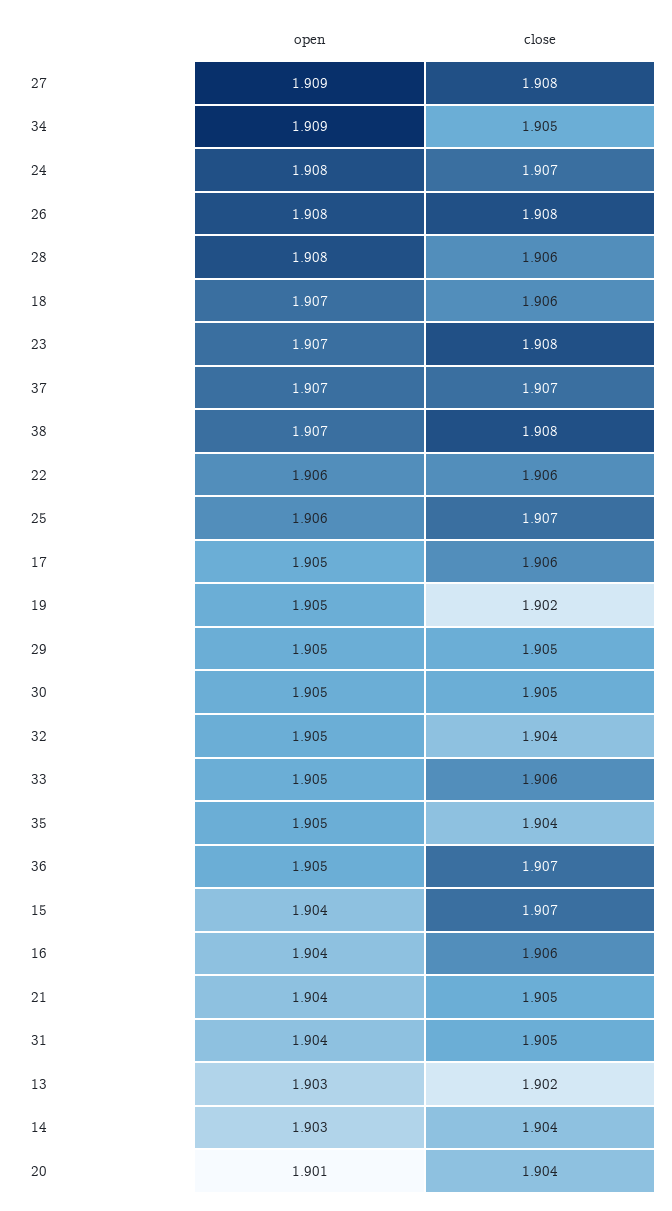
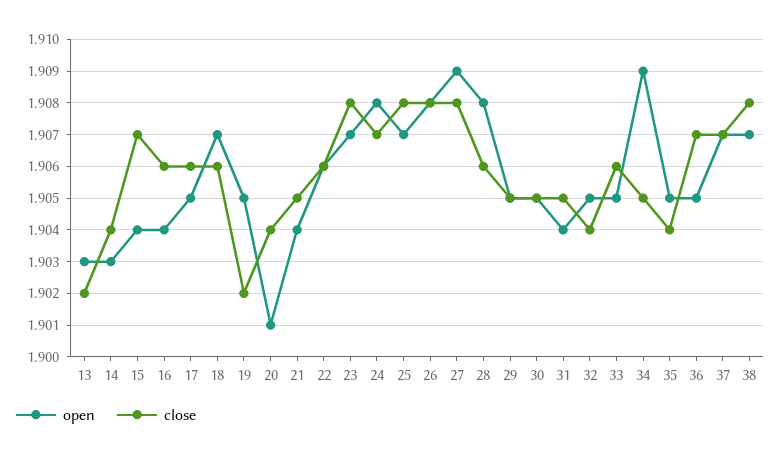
open, 25: 1.906 -> 1.907
close, 25: 1.907 -> 1.908

